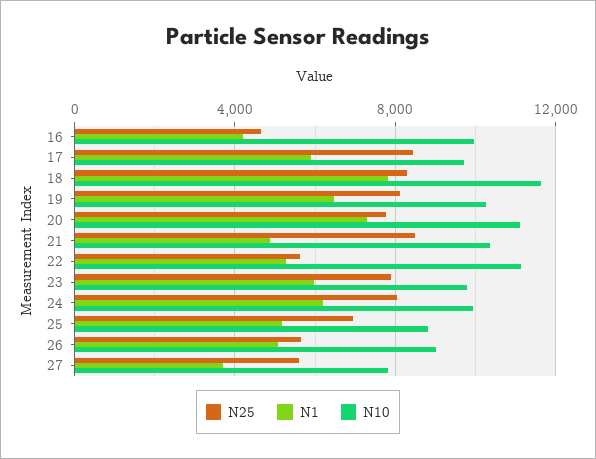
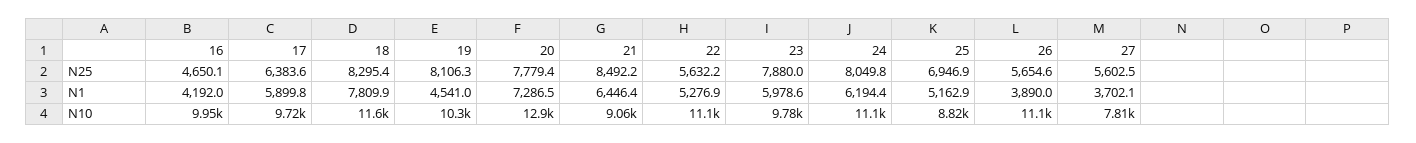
N25, 17: 8500 -> 6383.6
N1, 19: 6500 -> 4541
N10, 20: 11000 -> 12900
N1, 21: 5000 -> 6446.4
N10, 21: 10500 -> 9060
N10, 24: 10000 -> 11100
N1, 26: 5000 -> 3890
N10, 26: 9000 -> 11100

